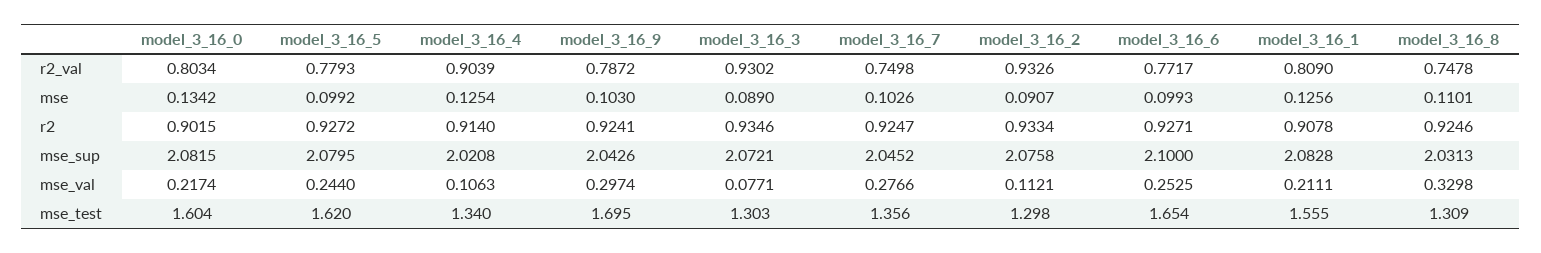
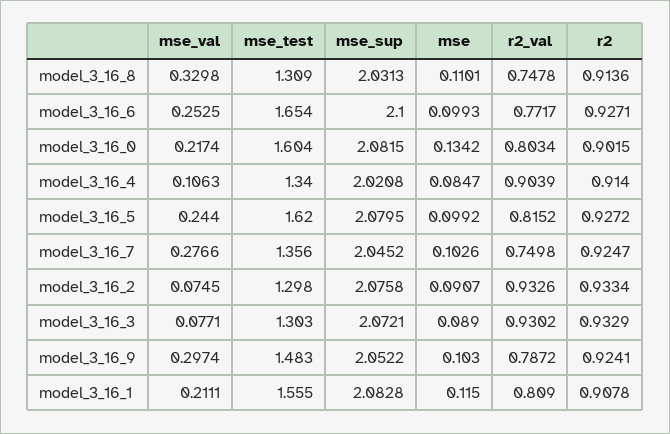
model_3_16_5, r2_val: 0.7793 -> 0.8152
model_3_16_4, mse: 0.1254 -> 0.0847
model_3_16_1, mse: 0.1256 -> 0.115
model_3_16_3, r2: 0.9346 -> 0.9329
model_3_16_8, r2: 0.9246 -> 0.9136
model_3_16_9, mse_sup: 2.0426 -> 2.0522
model_3_16_2, mse_val: 0.1121 -> 0.0745
model_3_16_9, mse_test: 1.695 -> 1.483

